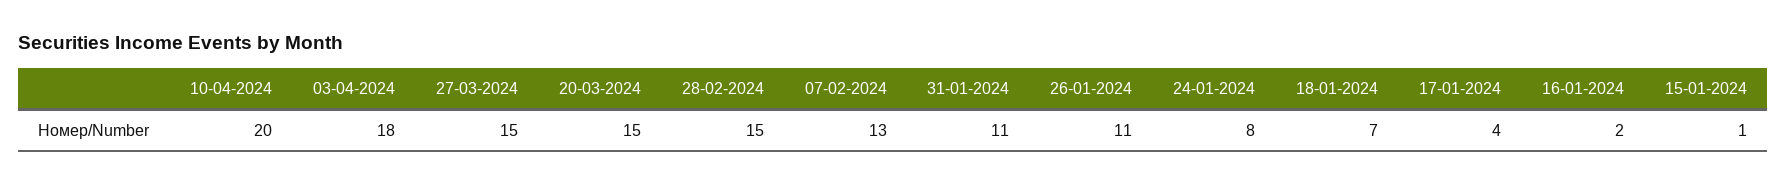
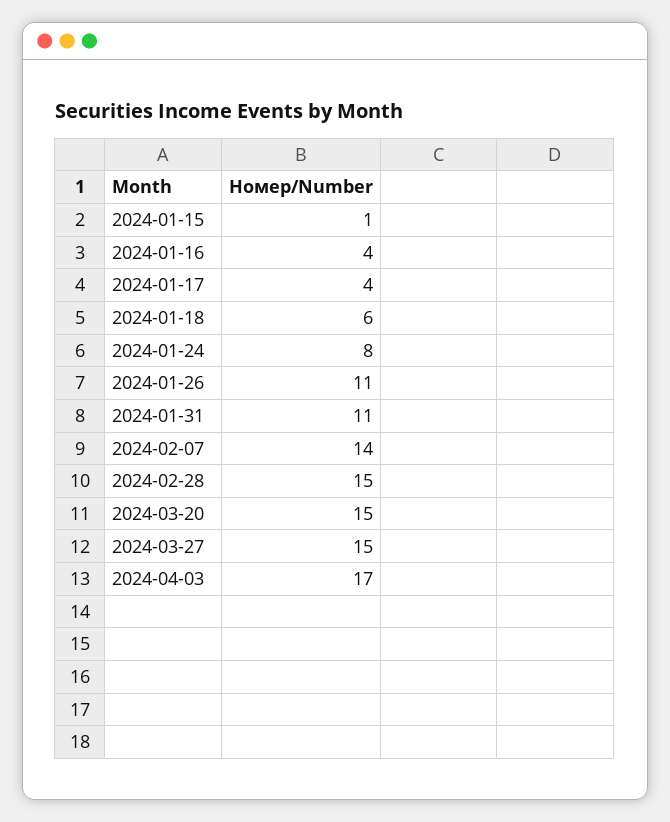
10-04-2024: 20 -> none
03-04-2024: 18 -> 17
07-02-2024: 13 -> 14
18-01-2024: 7 -> 6
16-01-2024: 2 -> 4

